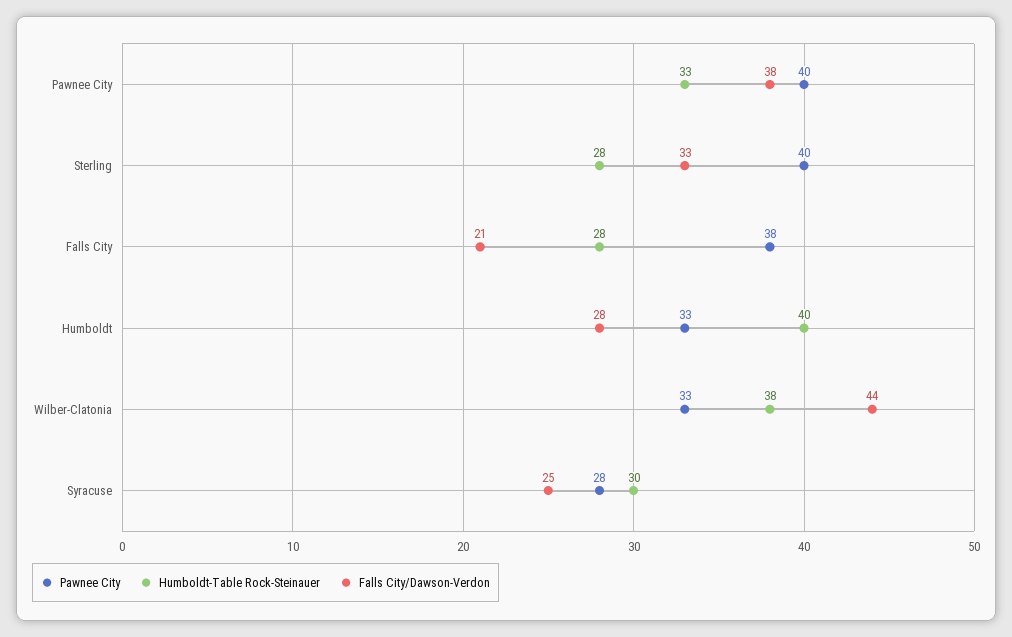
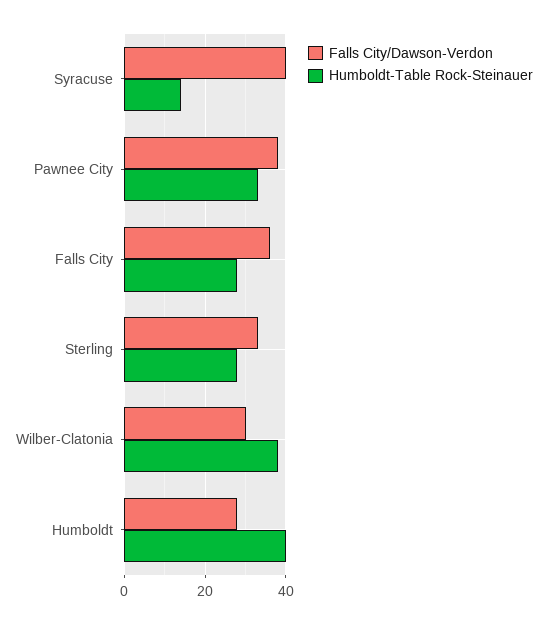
Pawnee City, Pawnee City: 40 -> none
Pawnee City, Sterling: 40 -> none
Pawnee City, Falls City: 38 -> none
Falls City/Dawson-Verdon, Falls City: 21 -> 35
Pawnee City, Humboldt: 33 -> none
Pawnee City, Wilber-Clatonia: 33 -> none
Falls City/Dawson-Verdon, Wilber-Clatonia: 44 -> 30
Pawnee City, Syracuse: 28 -> none
Humboldt-Table Rock-Steinauer, Syracuse: 30 -> 15
Falls City/Dawson-Verdon, Syracuse: 25 -> 40

